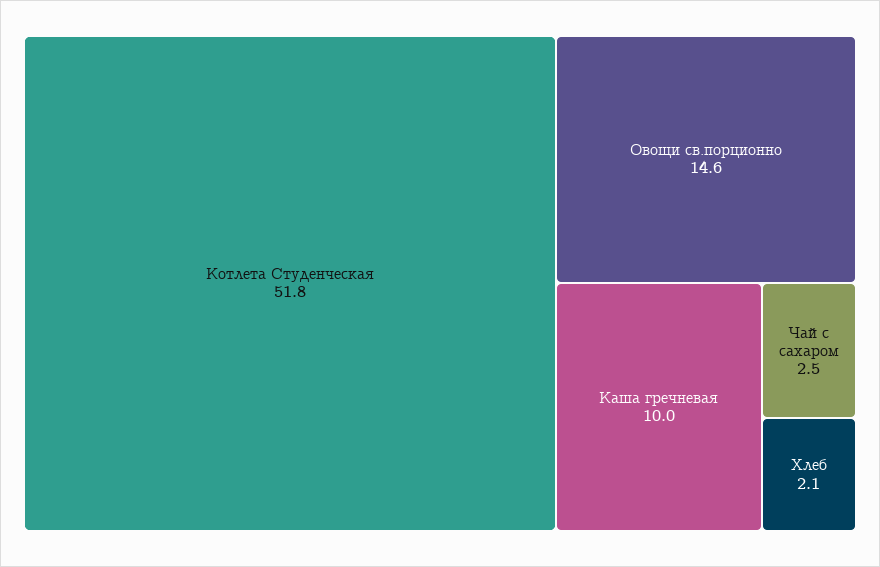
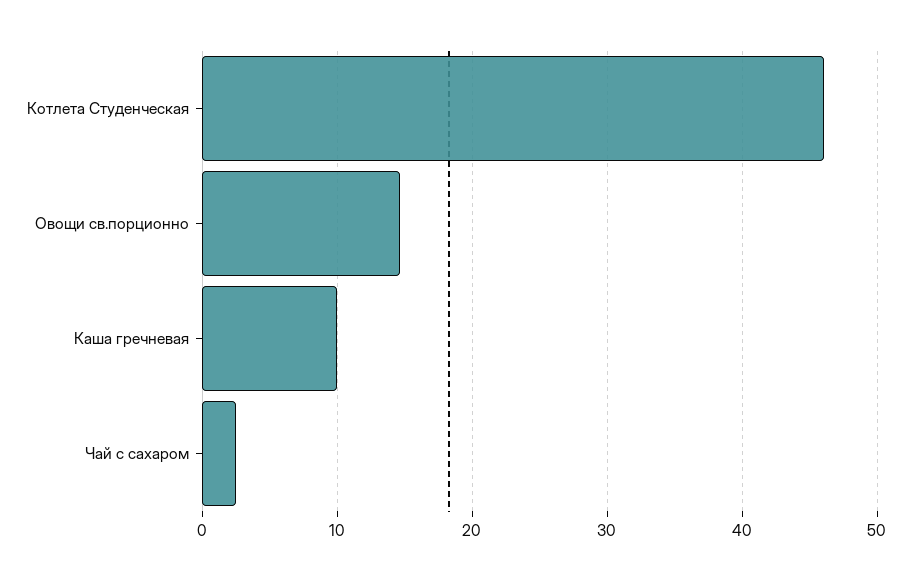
Котлета Студенческая: 51.8 -> 46
Хлеб: 2.1 -> none

